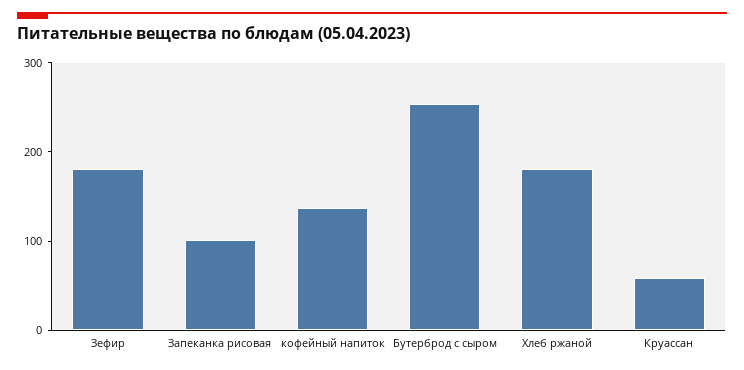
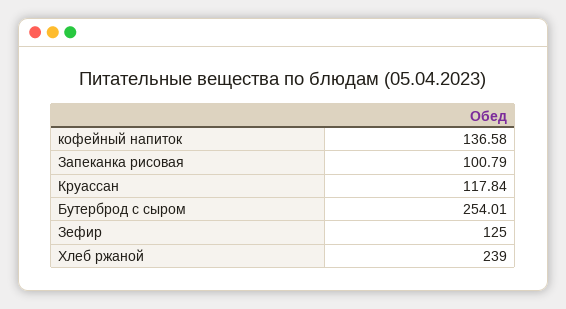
Зефир: 180 -> 125
Хлеб ржаной: 180 -> 239
Круассан: 60 -> 117.84

